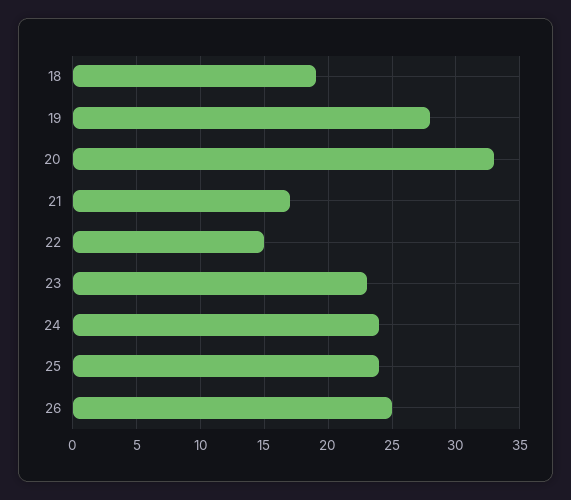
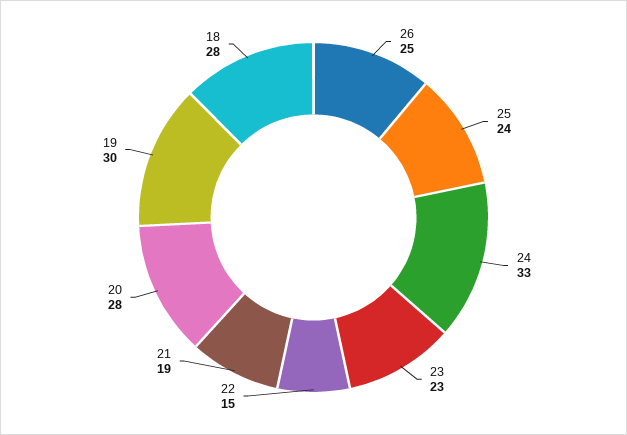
18: 19 -> 28
19: 28 -> 30
20: 33 -> 28
21: 17 -> 19
24: 24 -> 33

